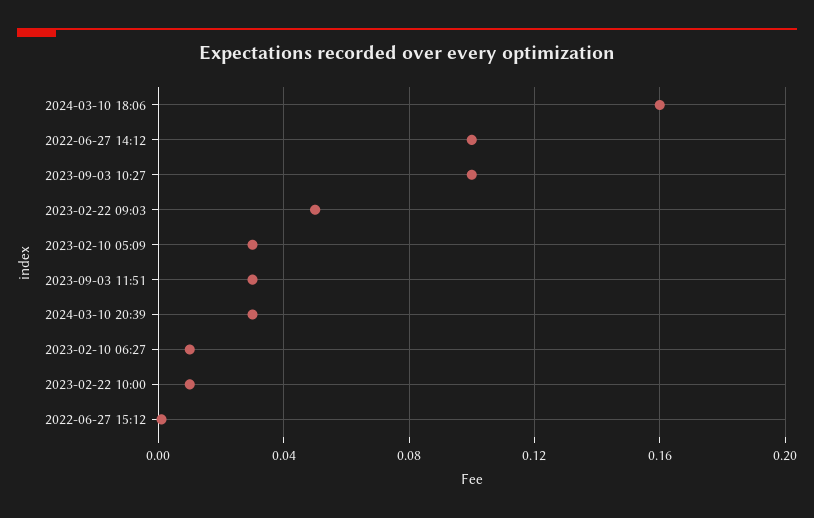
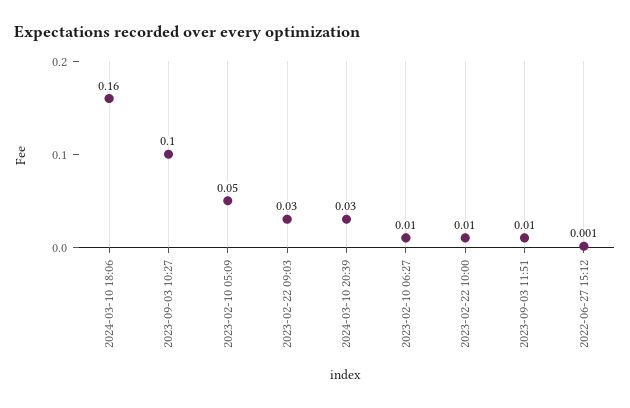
2022-06-27 14:12: 0.1 -> none
2023-02-22 09:03: 0.05 -> 0.03
2023-02-10 05:09: 0.03 -> 0.05
2023-09-03 11:51: 0.03 -> 0.01

